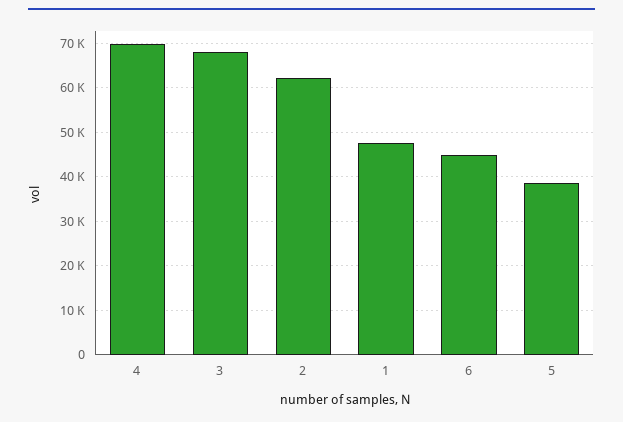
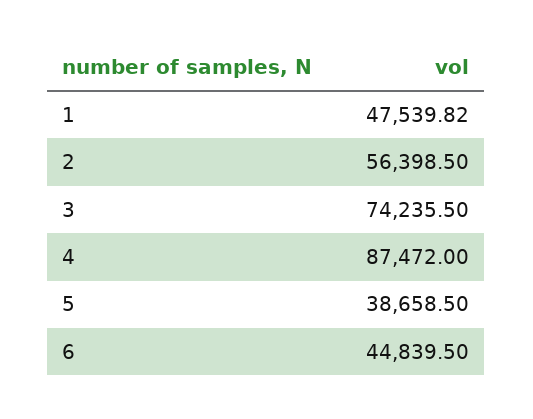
4: 70000 -> 87472
3: 68000 -> 74235.5
2: 62000 -> 56398.5

